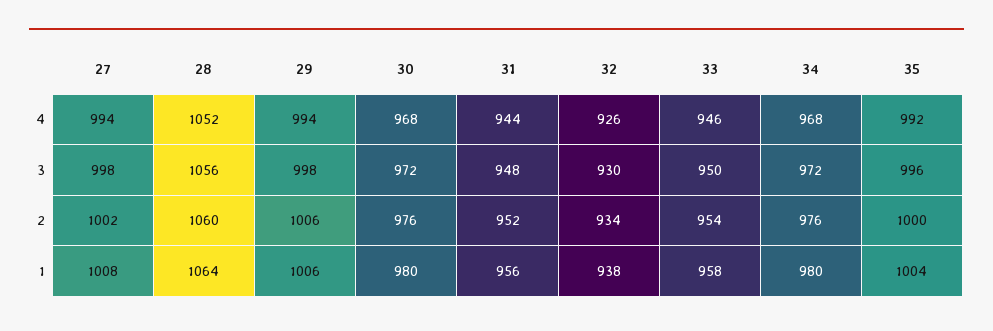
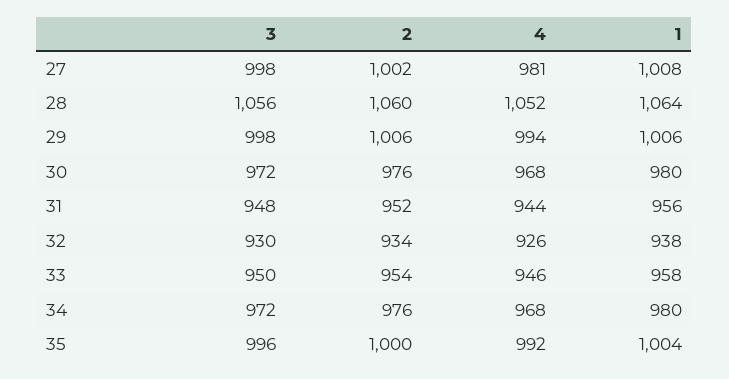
27, 4: 994 -> 981

